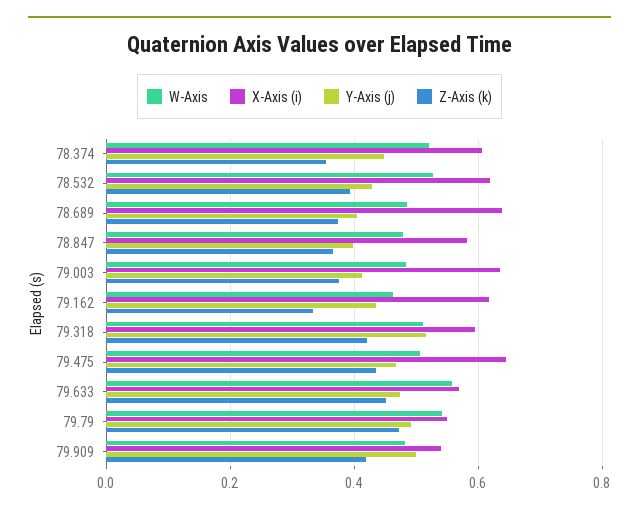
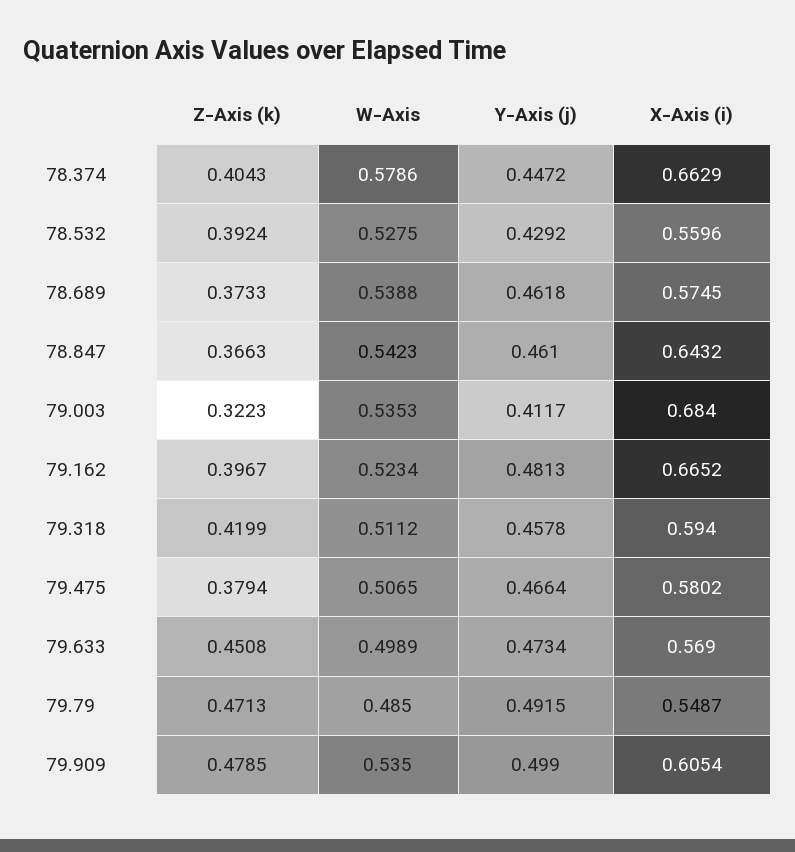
W-Axis, 78.374: 0.52 -> 0.5786
X-Axis (i), 78.374: 0.6 -> 0.6629
Z-Axis (k), 78.374: 0.36 -> 0.4043
X-Axis (i), 78.532: 0.62 -> 0.5596
W-Axis, 78.689: 0.48 -> 0.5388
X-Axis (i), 78.689: 0.64 -> 0.5745
Y-Axis (j), 78.689: 0.4 -> 0.4618
W-Axis, 78.847: 0.48 -> 0.5423
X-Axis (i), 78.847: 0.58 -> 0.6432
Y-Axis (j), 78.847: 0.4 -> 0.461
W-Axis, 79.003: 0.48 -> 0.5353
X-Axis (i), 79.003: 0.64 -> 0.684
Z-Axis (k), 79.003: 0.38 -> 0.3223
W-Axis, 79.162: 0.46 -> 0.5234
X-Axis (i), 79.162: 0.62 -> 0.6652
Y-Axis (j), 79.162: 0.44 -> 0.4813
Z-Axis (k), 79.162: 0.34 -> 0.3967
Y-Axis (j), 79.318: 0.52 -> 0.4578
X-Axis (i), 79.475: 0.64 -> 0.5802
Z-Axis (k), 79.475: 0.44 -> 0.3794
W-Axis, 79.633: 0.56 -> 0.4989
W-Axis, 79.79: 0.54 -> 0.485
W-Axis, 79.909: 0.48 -> 0.535
X-Axis (i), 79.909: 0.54 -> 0.6054
Z-Axis (k), 79.909: 0.42 -> 0.4785

